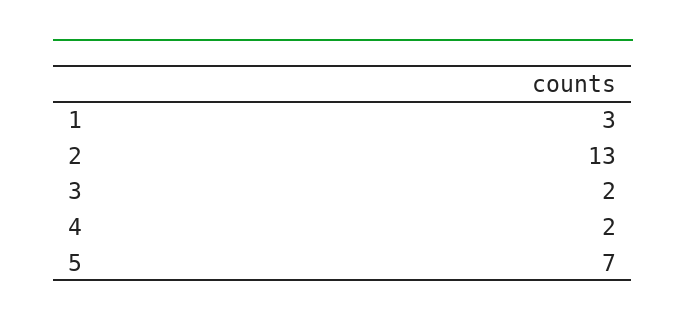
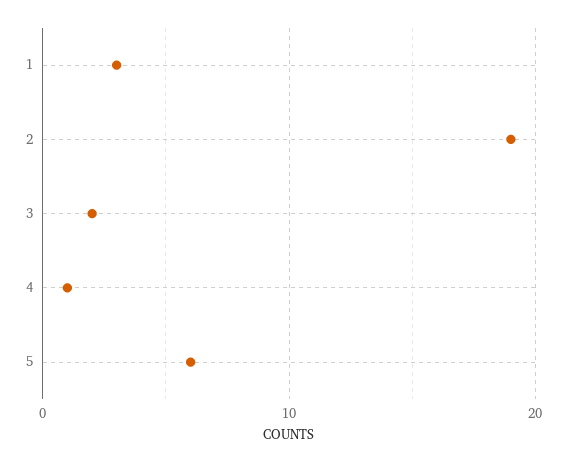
2: 13 -> 19
4: 2 -> 1
5: 7 -> 6

